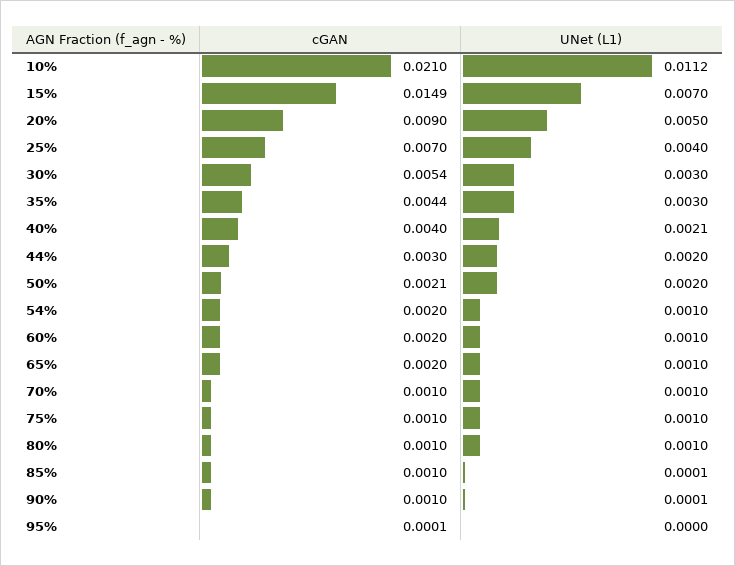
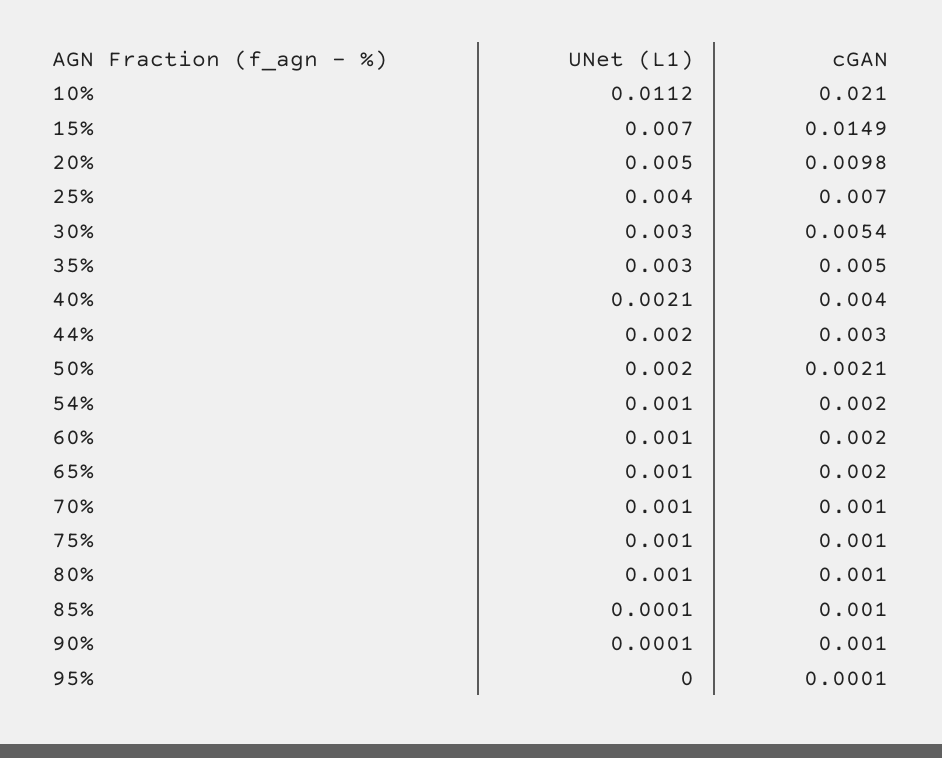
cGAN, 20%: 0.009 -> 0.0098
cGAN, 35%: 0.0044 -> 0.005

